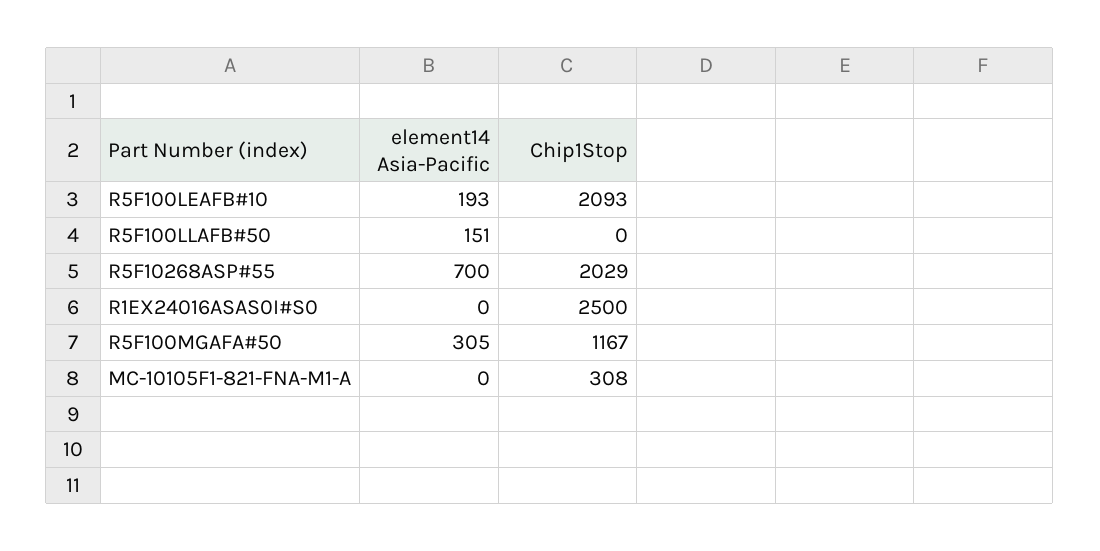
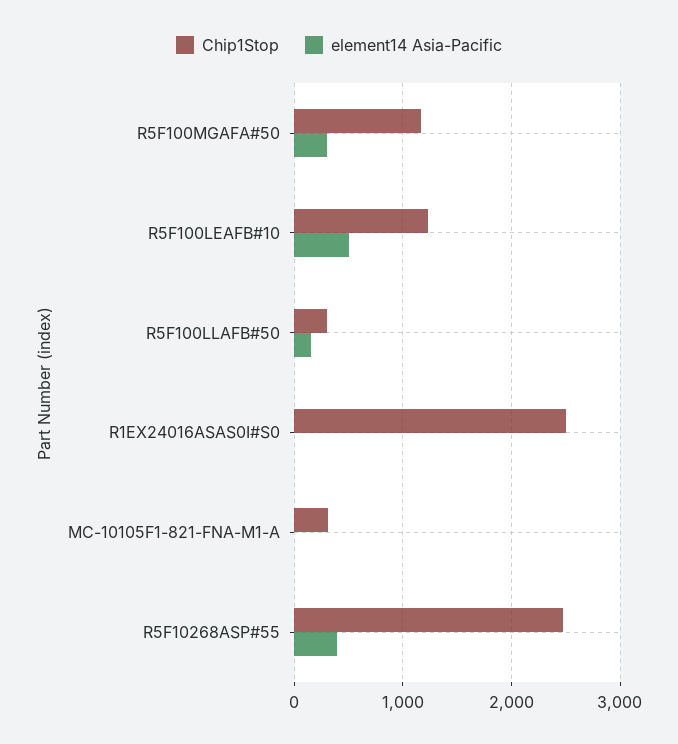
element14 Asia-Pacific, R5F100LEAFB#10: 193 -> 500
Chip1Stop, R5F100LEAFB#10: 2093 -> 1200
Chip1Stop, R5F100LLAFB#50: 0 -> 300
element14 Asia-Pacific, R5F10268ASP#55: 700 -> 400
Chip1Stop, R5F10268ASP#55: 2029 -> 2500

